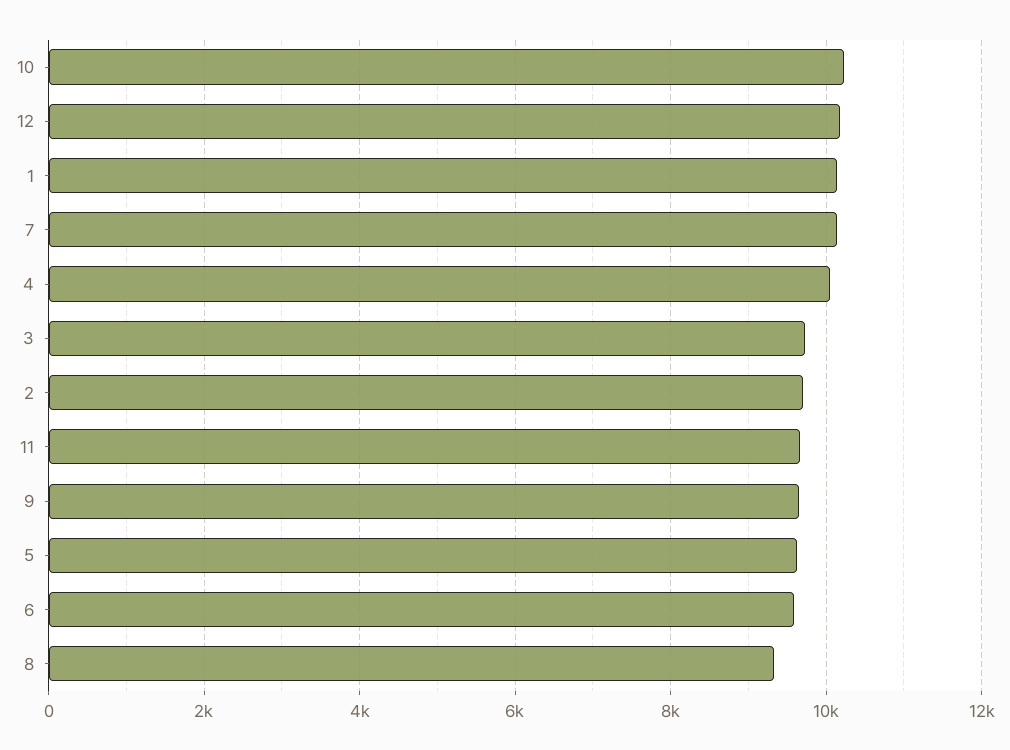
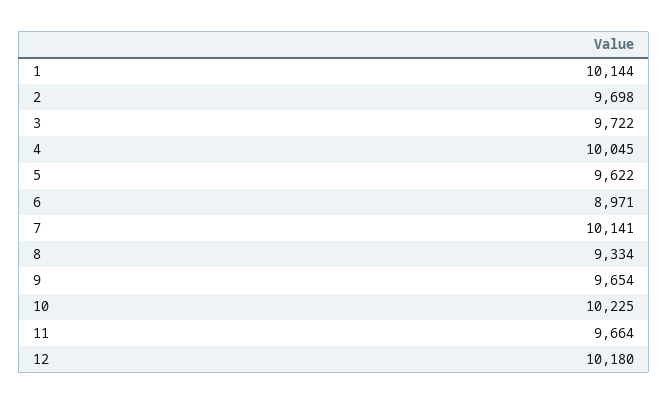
6: 9600 -> 8971

